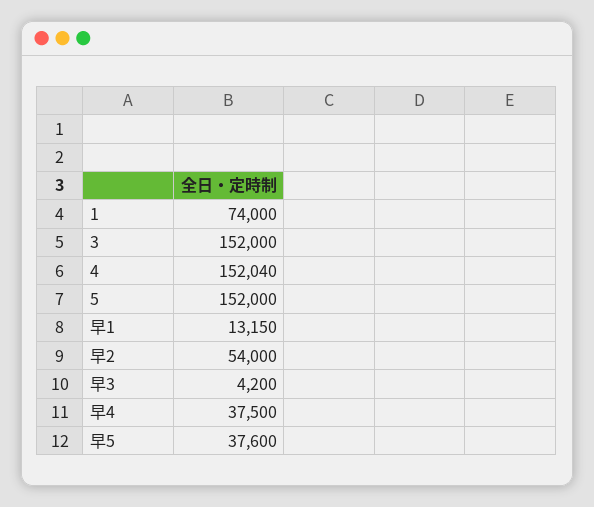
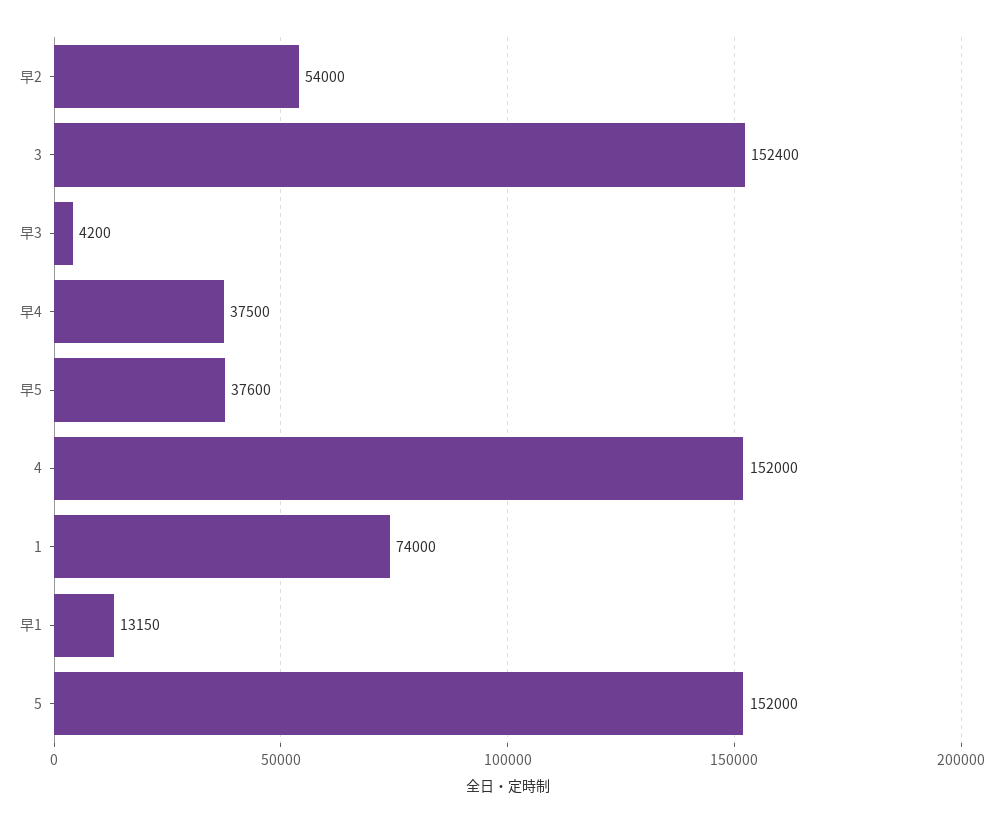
3: 152000 -> 152400
4: 152040 -> 152000

